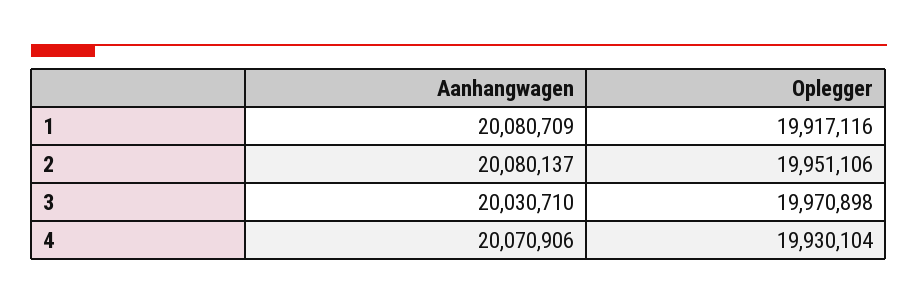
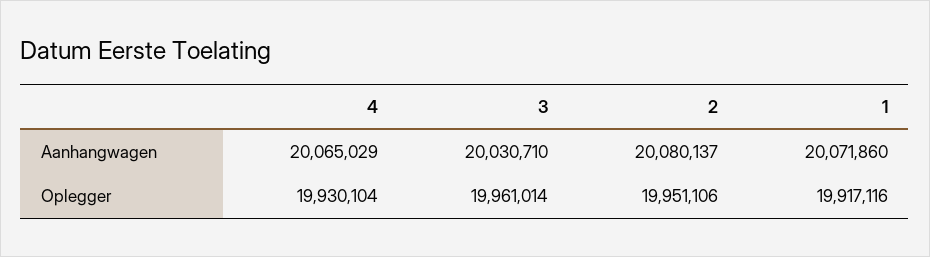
Aanhangwagen, 1: 20080709 -> 20071860
Oplegger, 3: 19970898 -> 19961014
Aanhangwagen, 4: 20070906 -> 20065029

